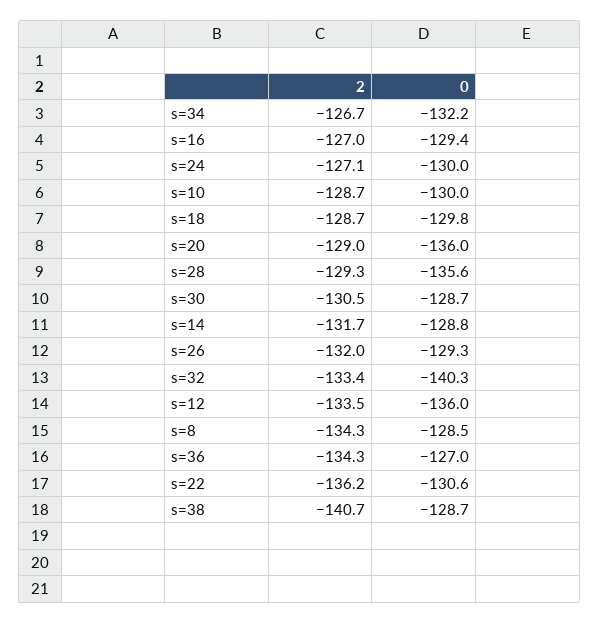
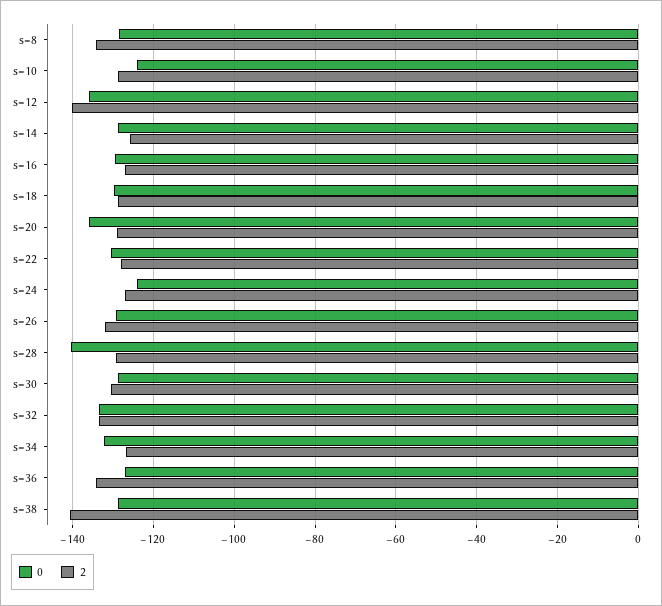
0, s=24: -130 -> -124
0, s=10: -130 -> -124
0, s=28: -135.6 -> -140
2, s=14: -131.7 -> -126
0, s=32: -140.3 -> -134
2, s=12: -133.5 -> -140
2, s=22: -136.2 -> -128

